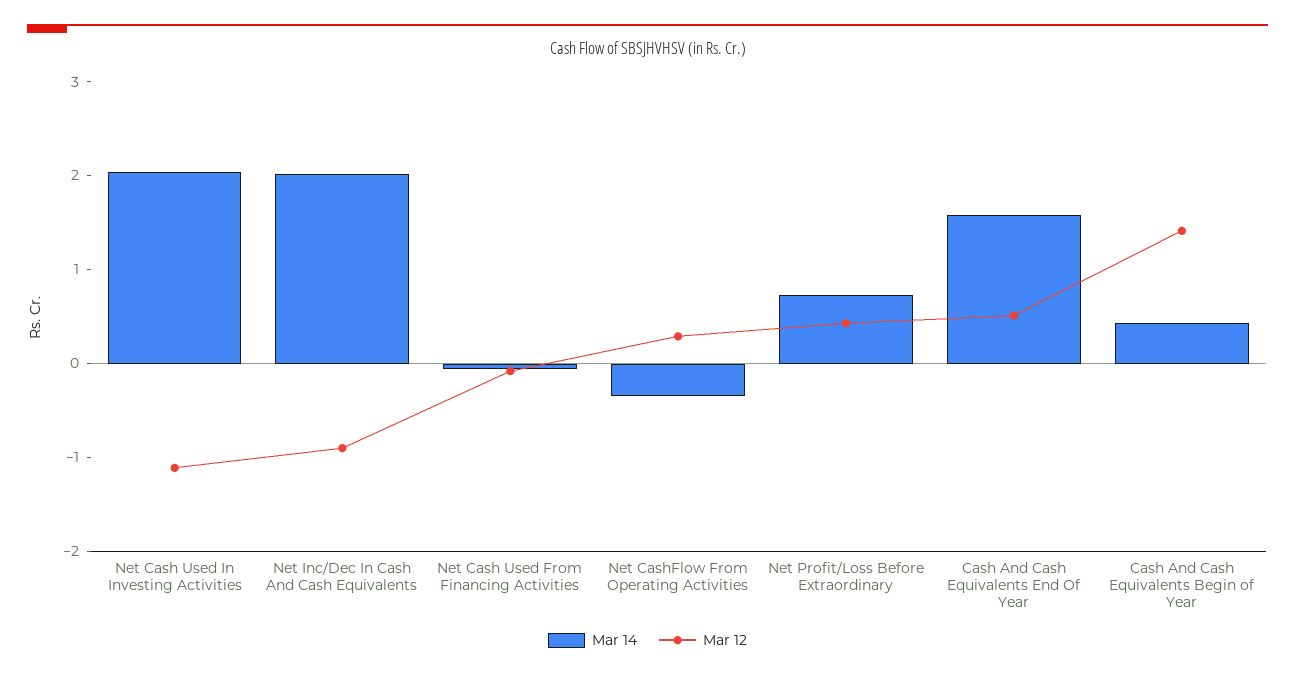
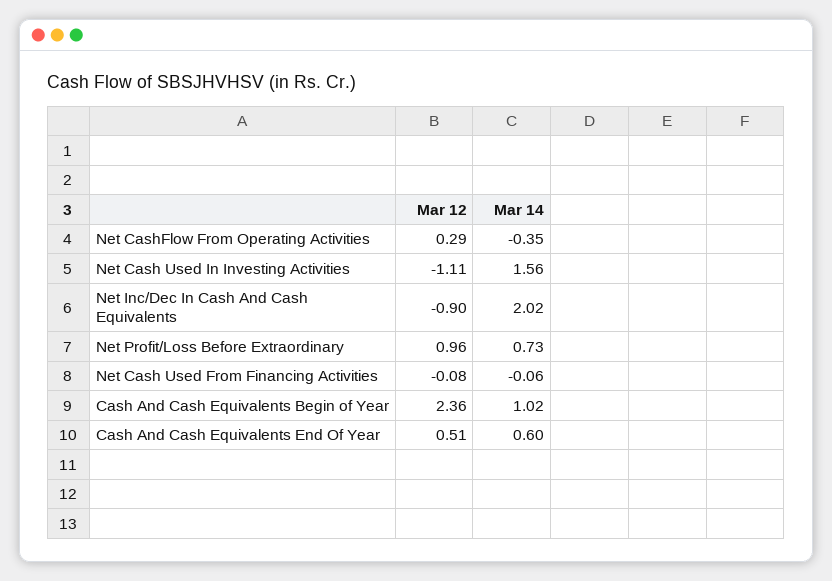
Mar 14, Net Cash Used In Investing Activities: 2 -> 1.56
Mar 12, Net Profit/Loss Before Extraordinary: 0.4 -> 0.96
Mar 14, Cash And Cash Equivalents End Of Year: 1.6 -> 0.6
Mar 14, Cash And Cash Equivalents Begin of Year: 0.4 -> 1.02
Mar 12, Cash And Cash Equivalents Begin of Year: 1.4 -> 2.36

